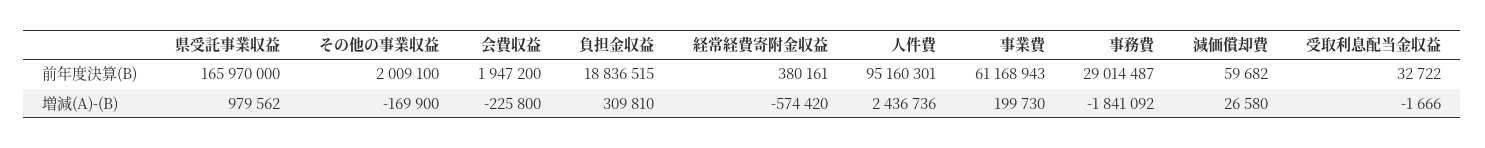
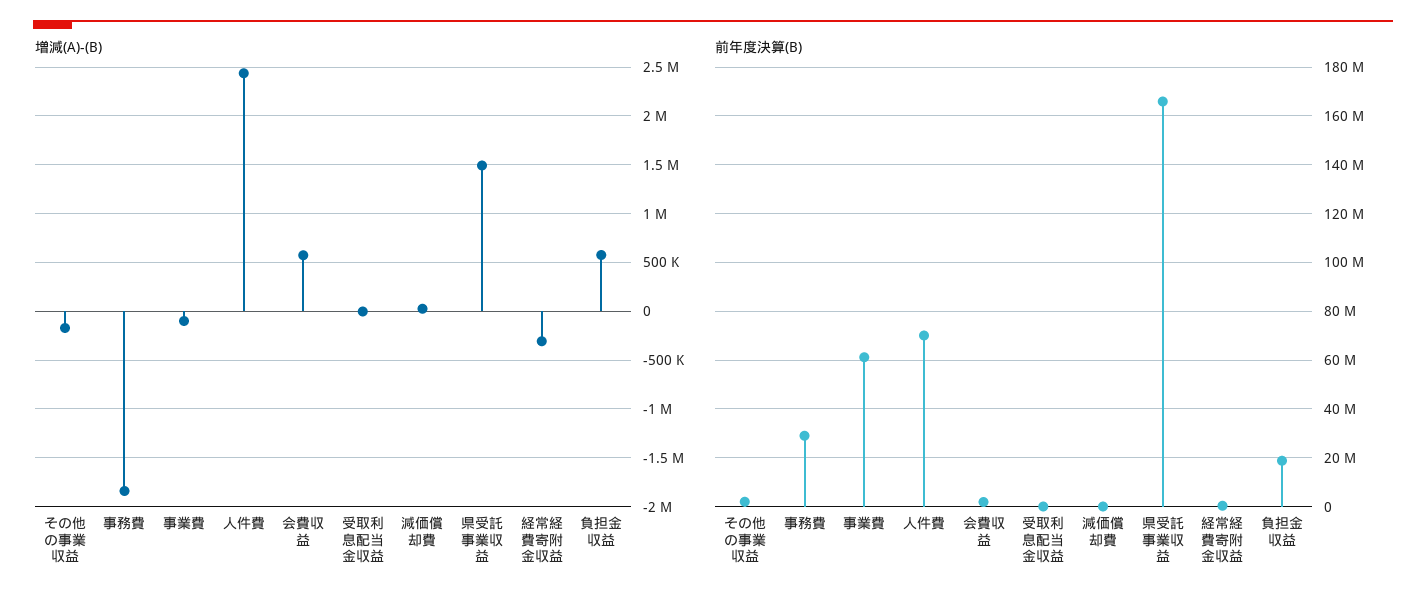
前年度決算(B), 人件費: 95160301 -> 70000000
増減(A)-(B), 県受託事業収益: 979562 -> 1500000
増減(A)-(B), 会費収益: -225800 -> 600000
増減(A)-(B), 負担金収益: 309810 -> 600000
増減(A)-(B), 経常経費寄附金収益: -574420 -> -300000
増減(A)-(B), 事業費: 199730 -> -100000

